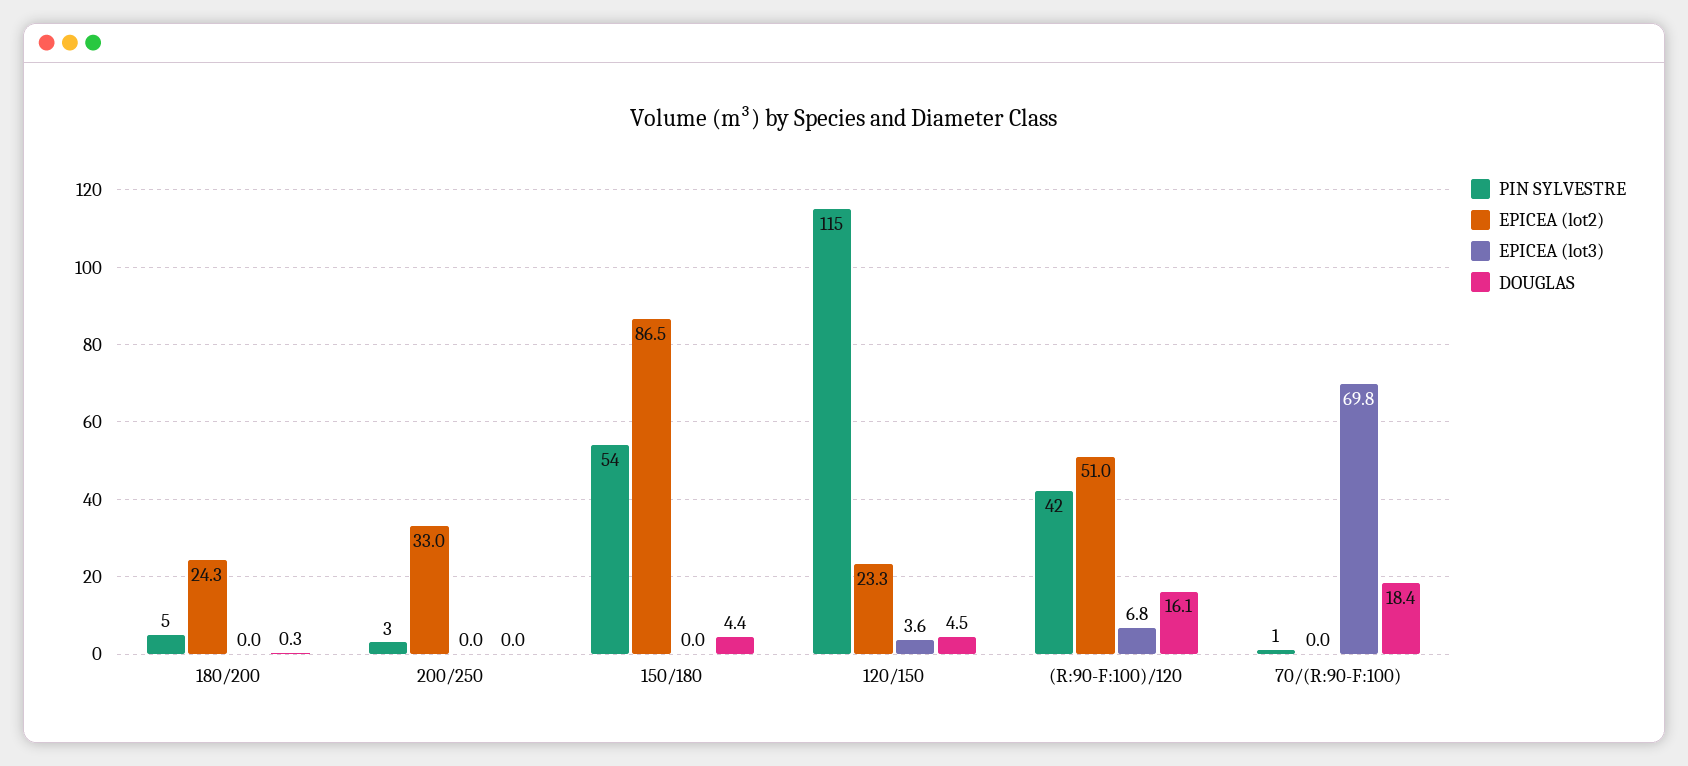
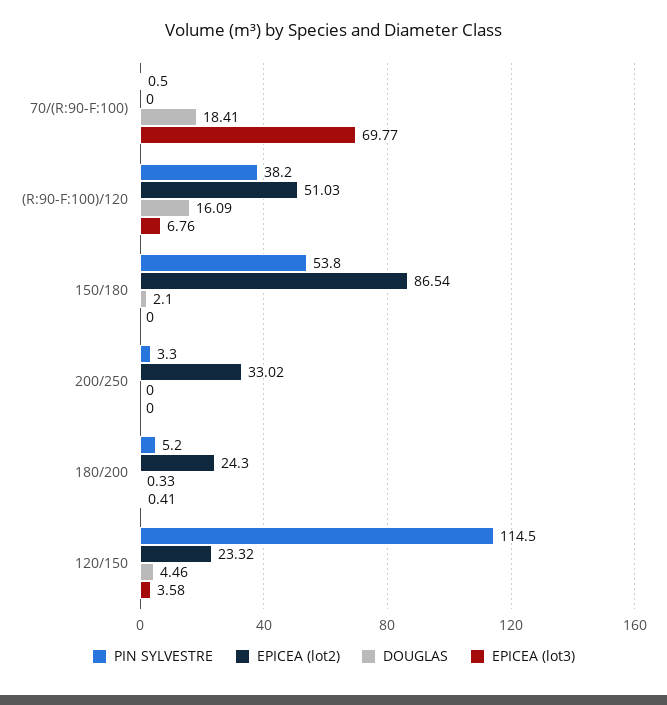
EPICEA (lot3), 180/200: 0 -> 0.41
DOUGLAS, 150/180: 4.4 -> 2.1
PIN SYLVESTRE, (R:90-F:100)/120: 42 -> 38.2

